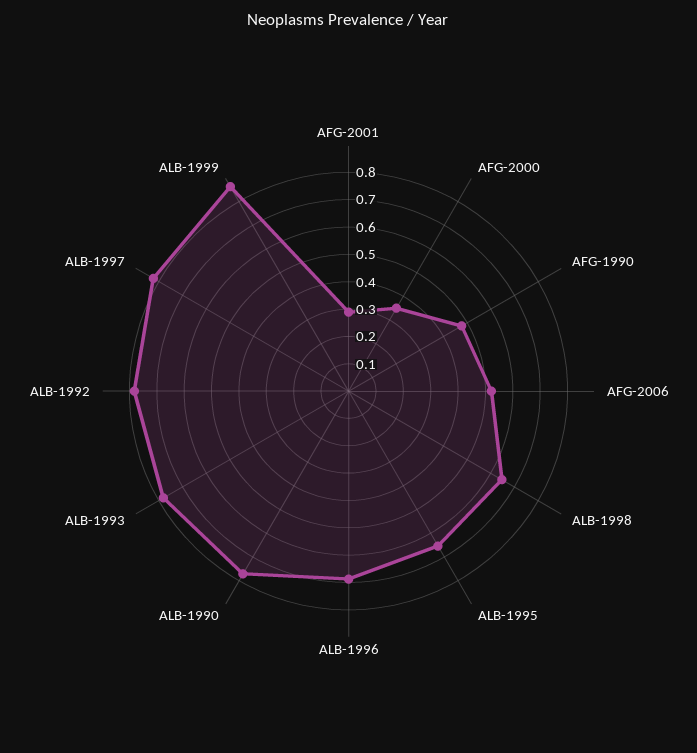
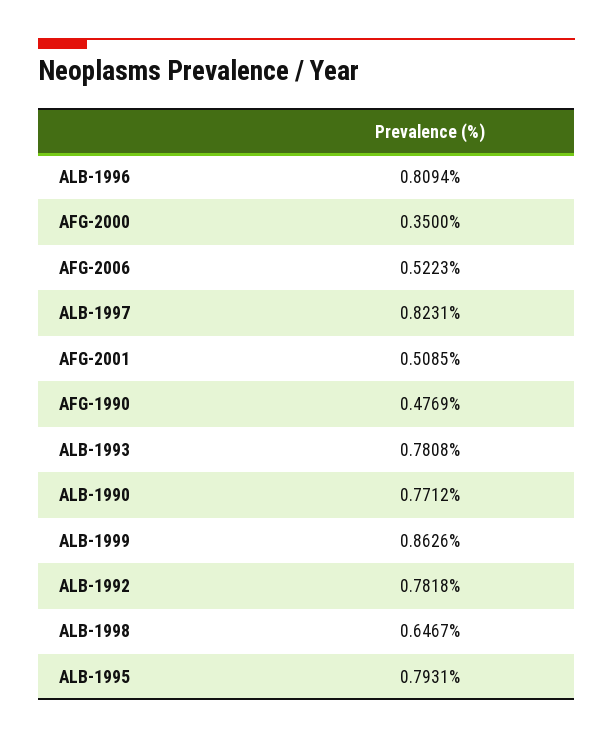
AFG-2001: 0.3 -> 0.5085
ALB-1995: 0.65 -> 0.7931
ALB-1996: 0.7 -> 0.8094

